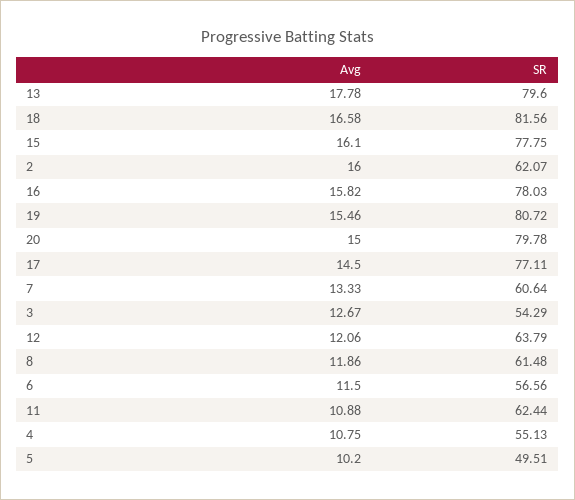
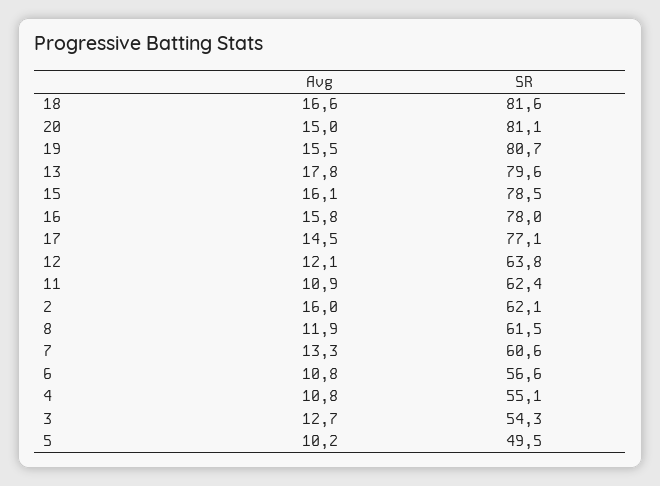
SR, 15: 77.75 -> 78.5
SR, 20: 79.78 -> 81.1
Avg, 6: 11.5 -> 10.8

